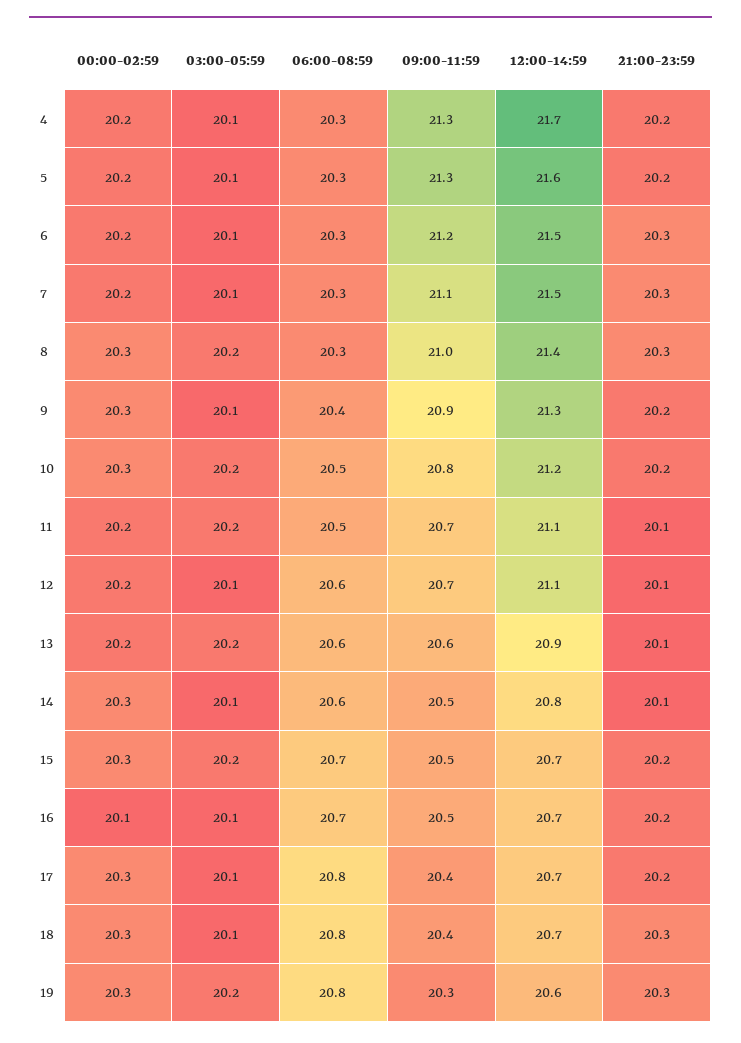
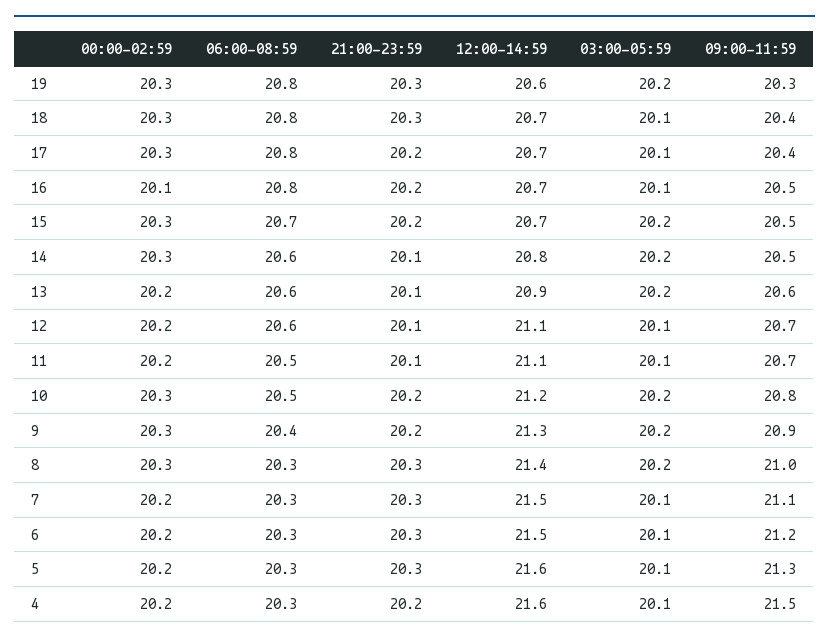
09:00-11:59, 4: 21.3 -> 21.5
12:00-14:59, 4: 21.7 -> 21.6
21:00-23:59, 5: 20.2 -> 20.3
03:00-05:59, 9: 20.1 -> 20.2
03:00-05:59, 11: 20.2 -> 20.1
03:00-05:59, 14: 20.1 -> 20.2
06:00-08:59, 16: 20.7 -> 20.8

